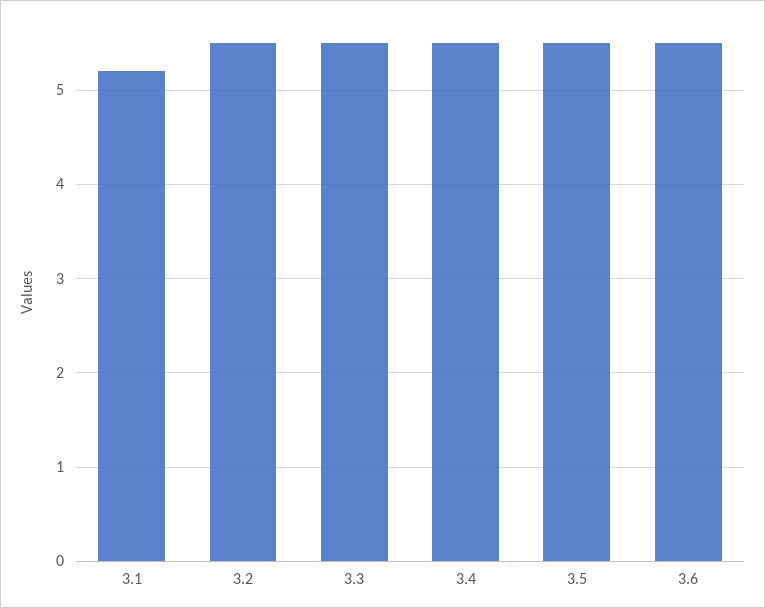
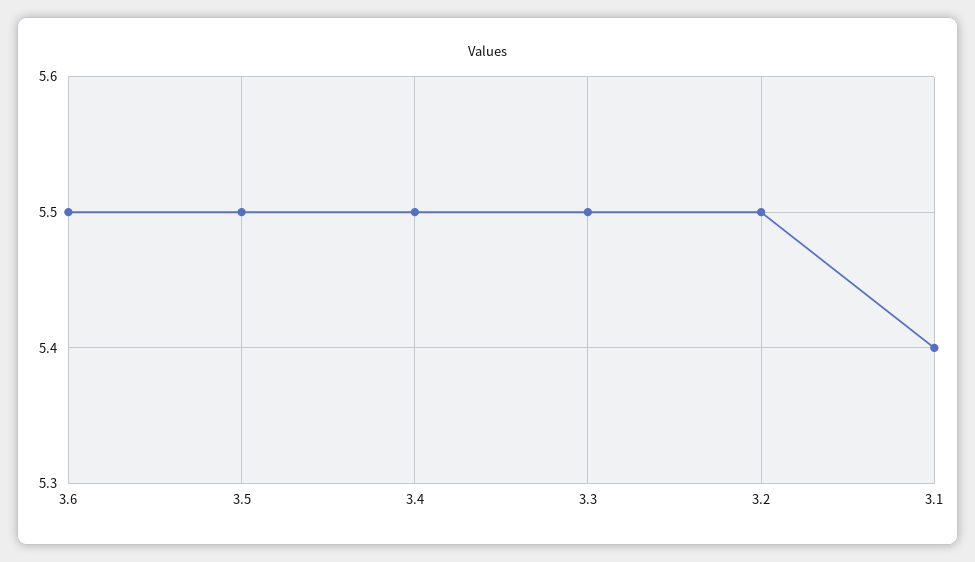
3.1: 5.2 -> 5.4

